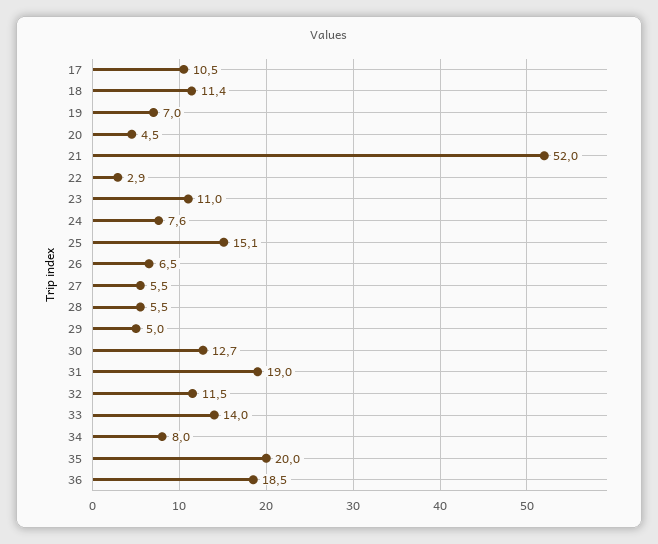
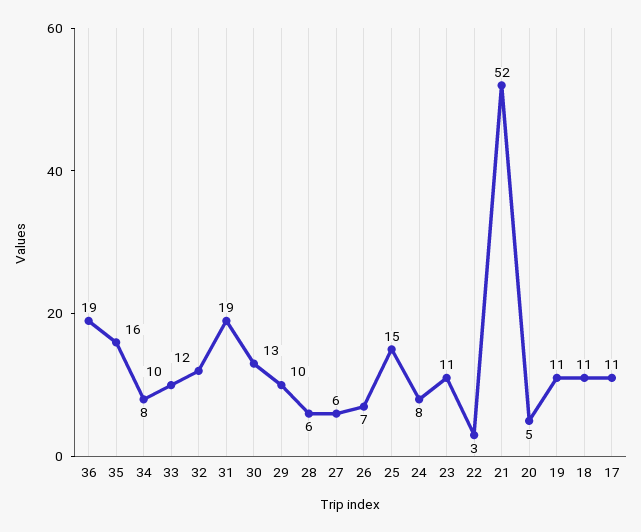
19: 7 -> 11
29: 5 -> 10
33: 14 -> 10
35: 20 -> 16

